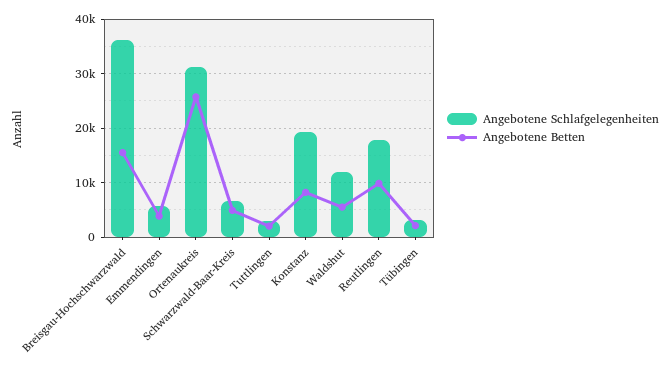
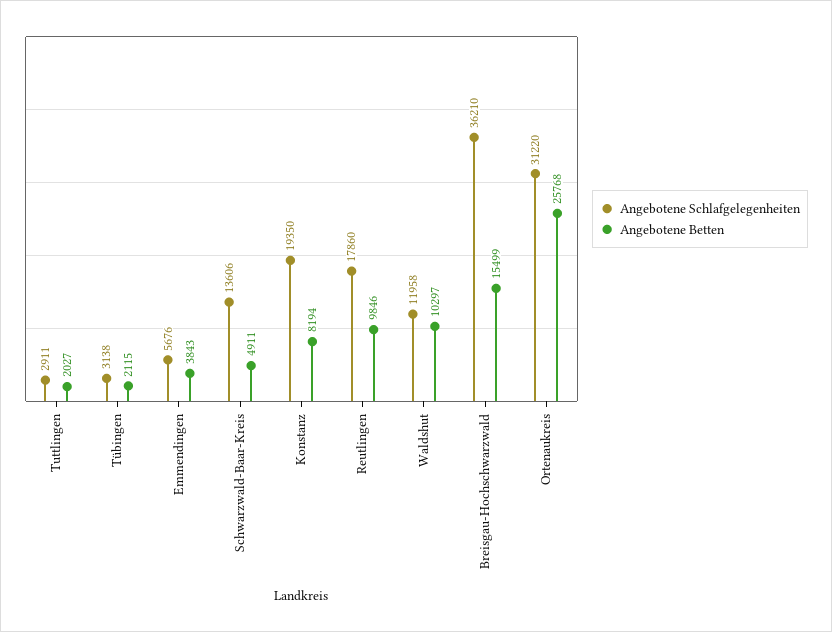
Angebotene Schlafgelegenheiten, Schwarzwald-Baar-Kreis: 6000 -> 13606
Angebotene Betten, Waldshut: 6000 -> 10297

